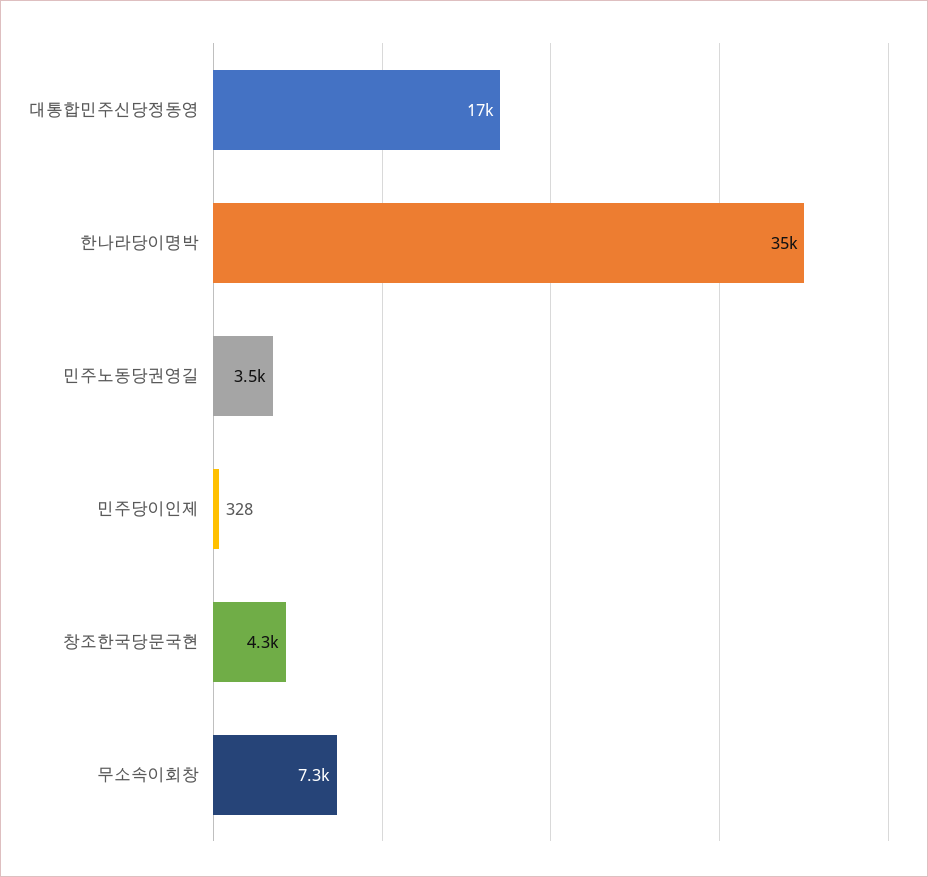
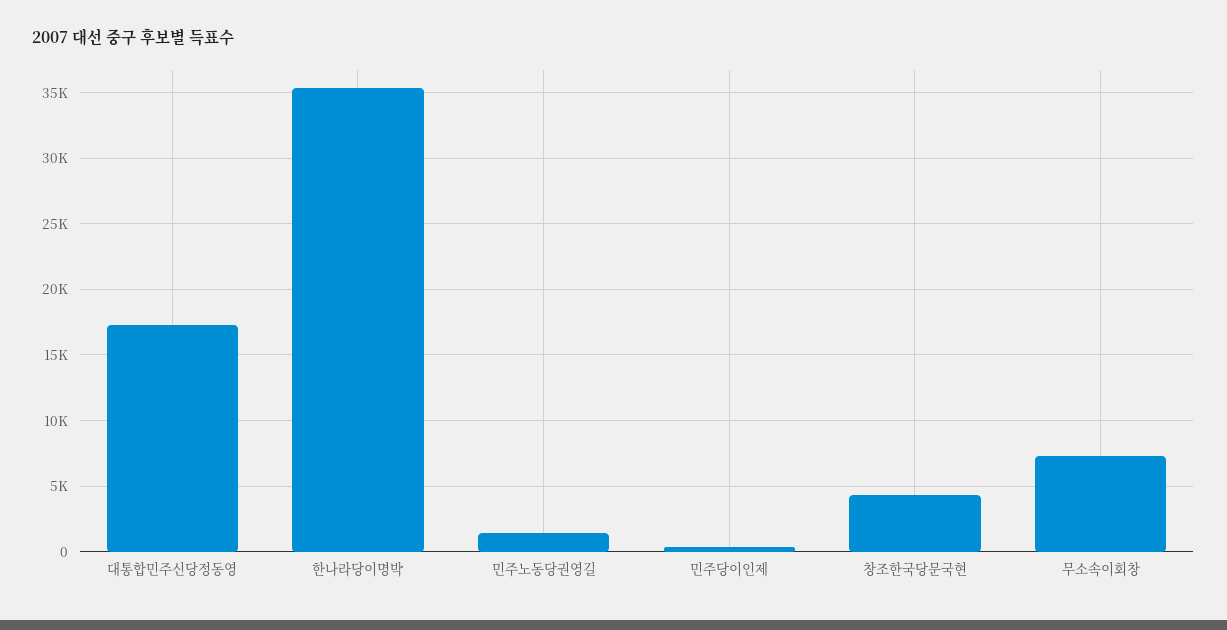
민주노동당권영길: 3500 -> 1500

